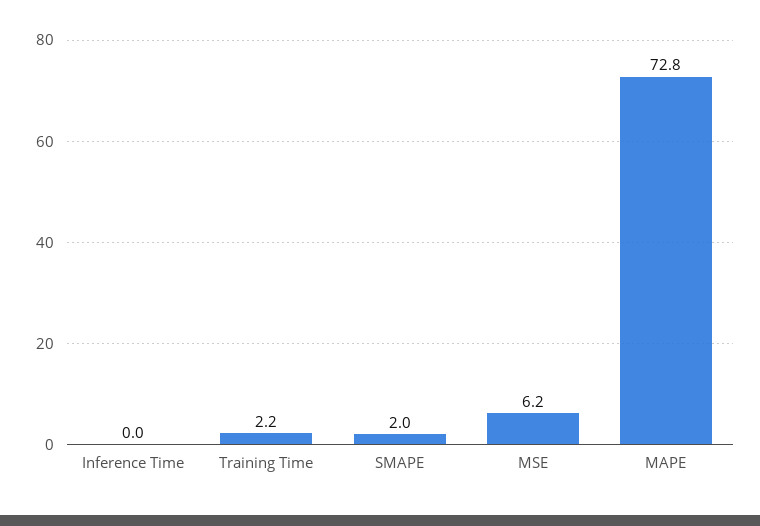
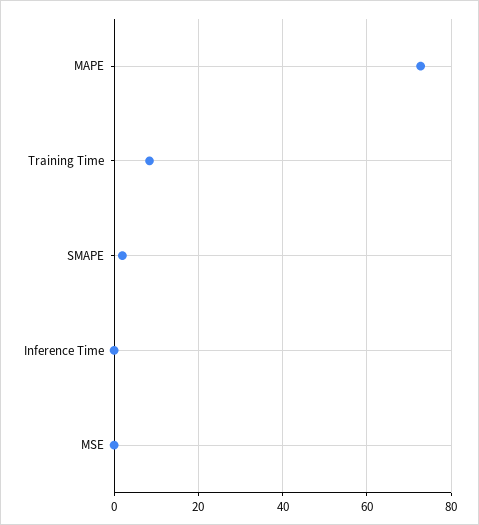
Training Time: 2.2 -> 8
MSE: 6.2 -> 0

